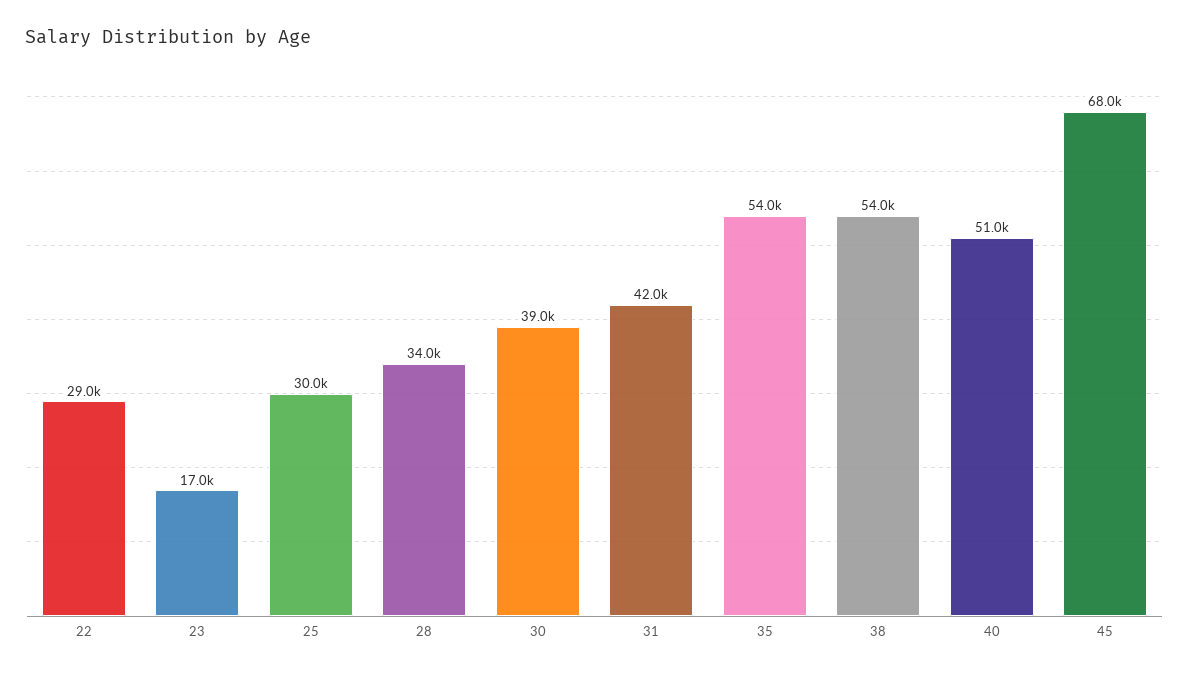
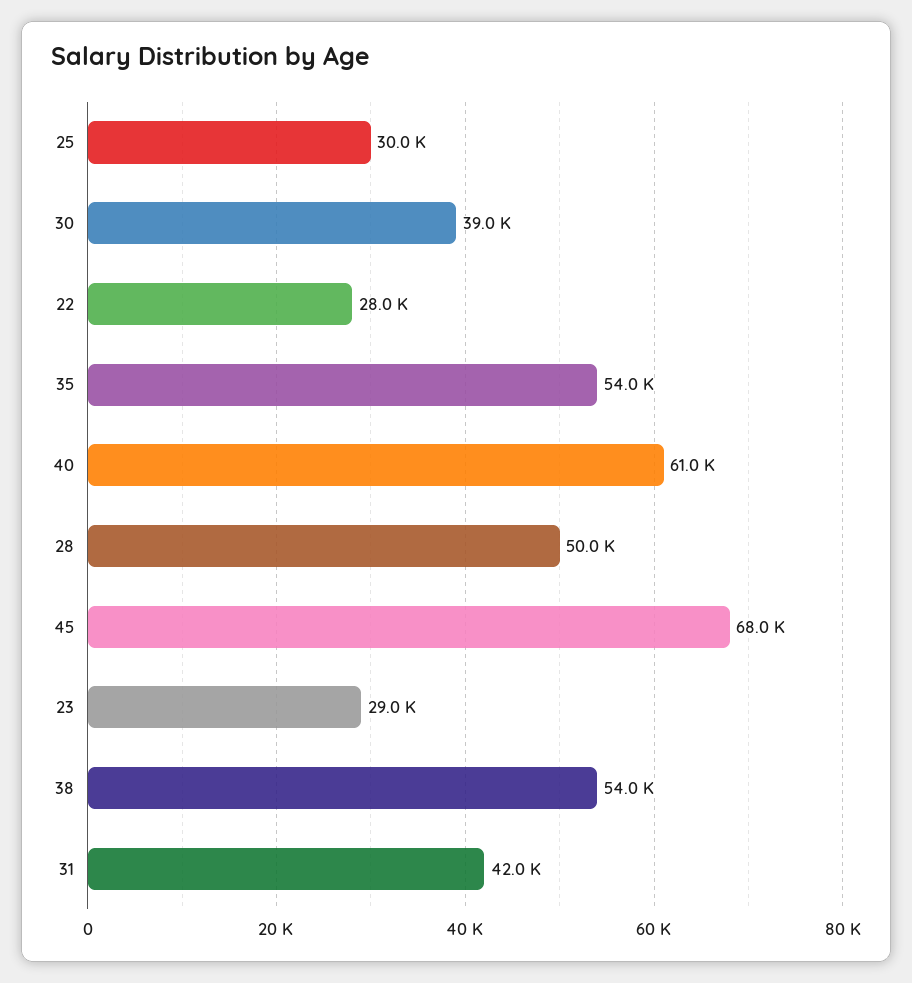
22: 29000 -> 28000
23: 17000 -> 29000
28: 34000 -> 50000
40: 51000 -> 61000

